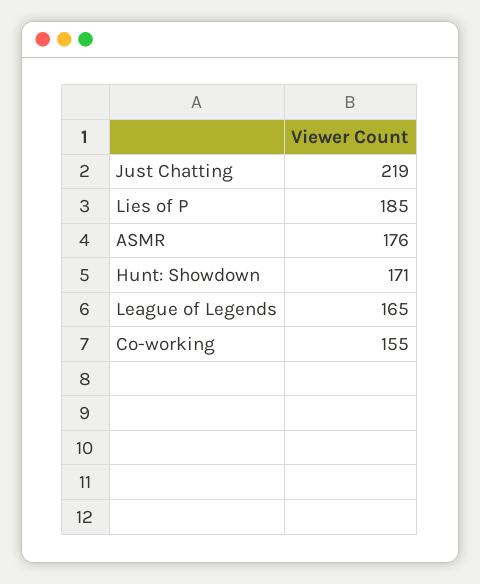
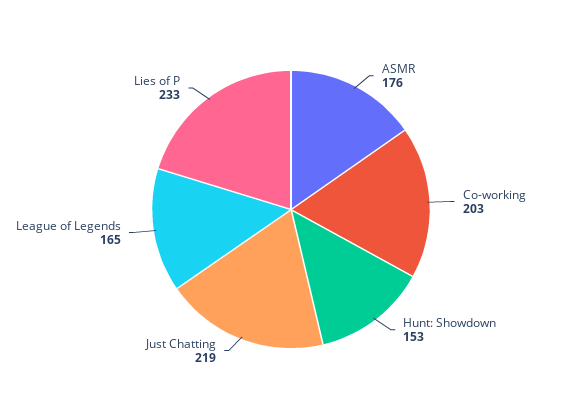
Lies of P: 185 -> 233
Hunt: Showdown: 171 -> 153
Co-working: 155 -> 203

